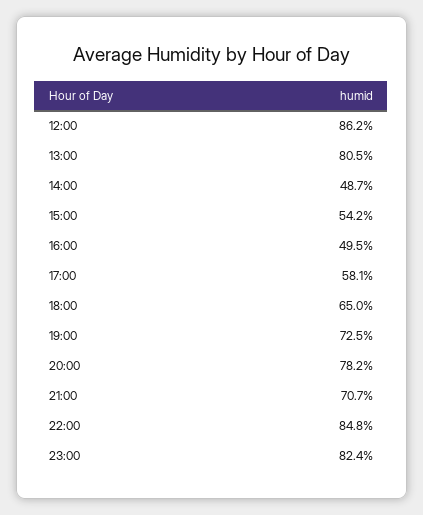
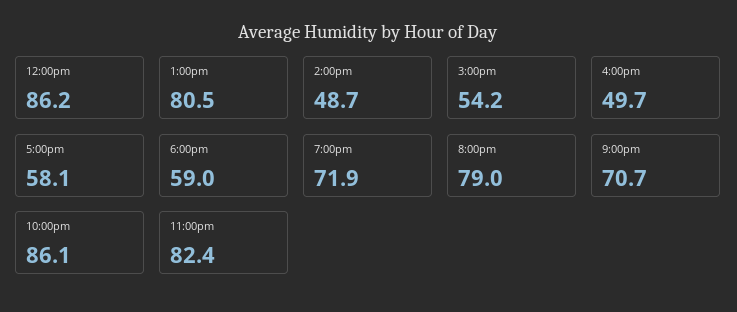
16:00: 49.5 -> 49.7
18:00: 65 -> 59
19:00: 72.5 -> 71.9
20:00: 78.2 -> 79
22:00: 84.8 -> 86.1

